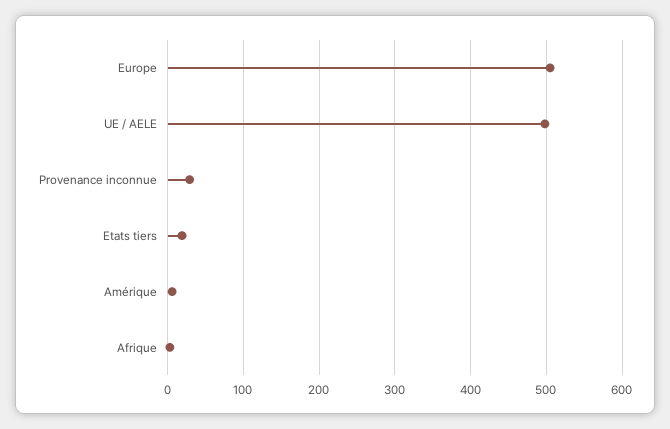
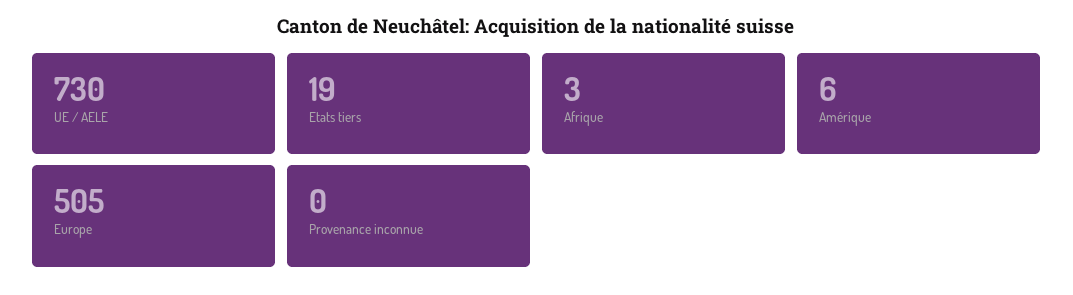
UE / AELE: 500 -> 730
Provenance inconnue: 30 -> 0

